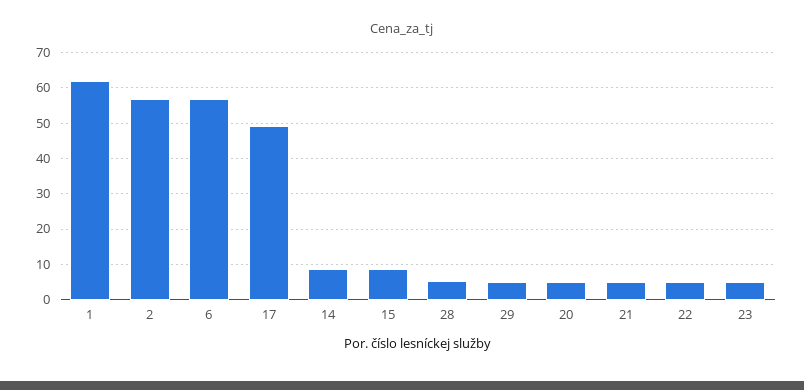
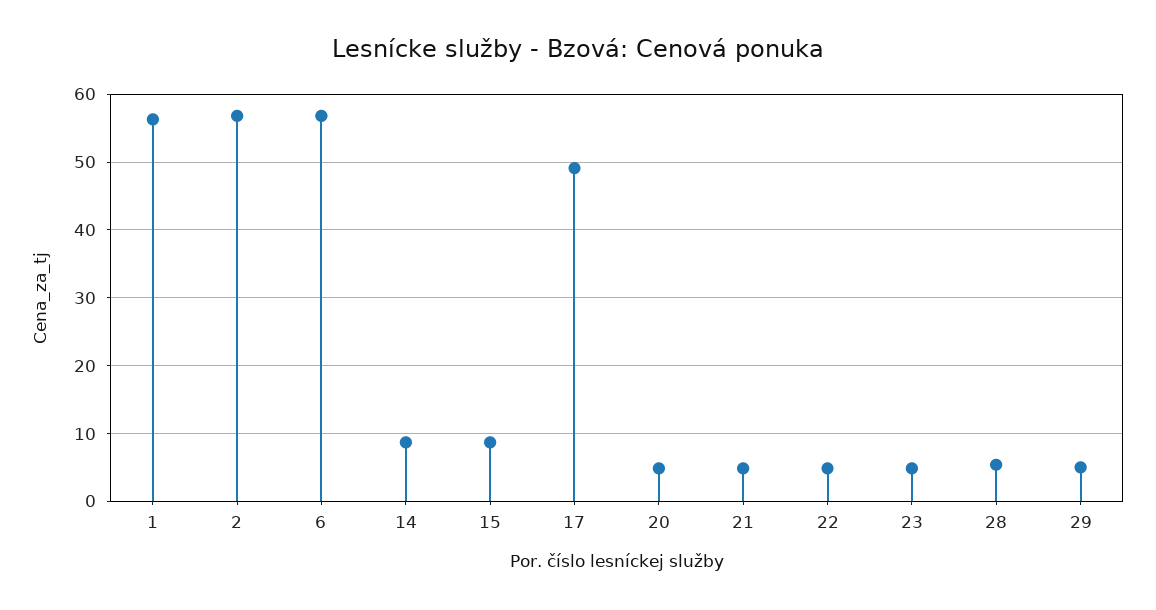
1: 62 -> 56

